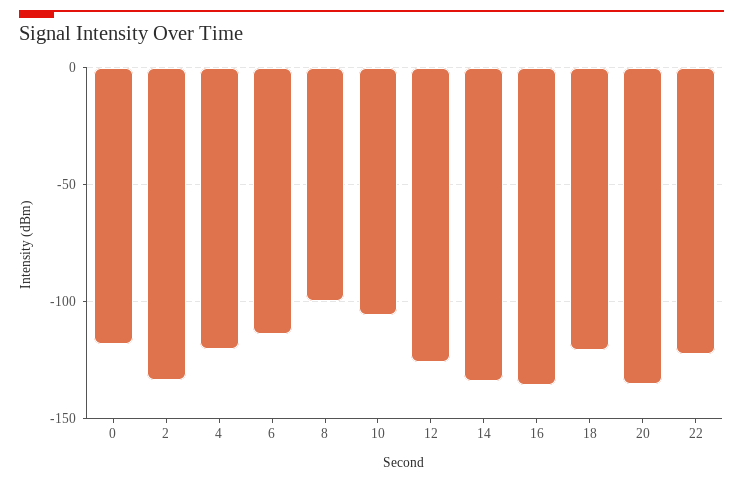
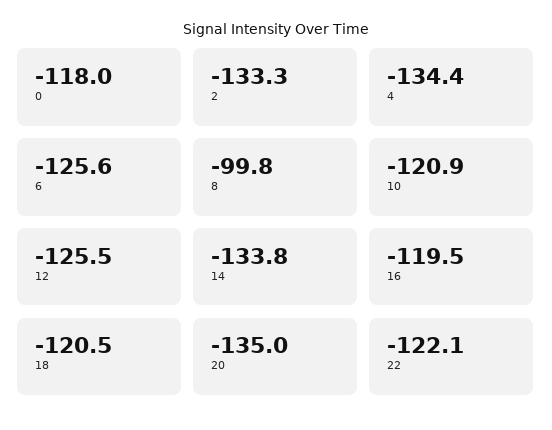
4: -120 -> -134.4
6: -115 -> -125.6
10: -105 -> -120.9
16: -135 -> -119.5

